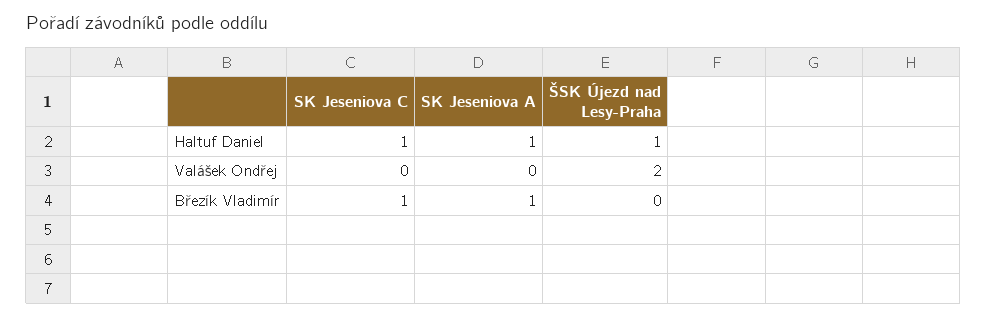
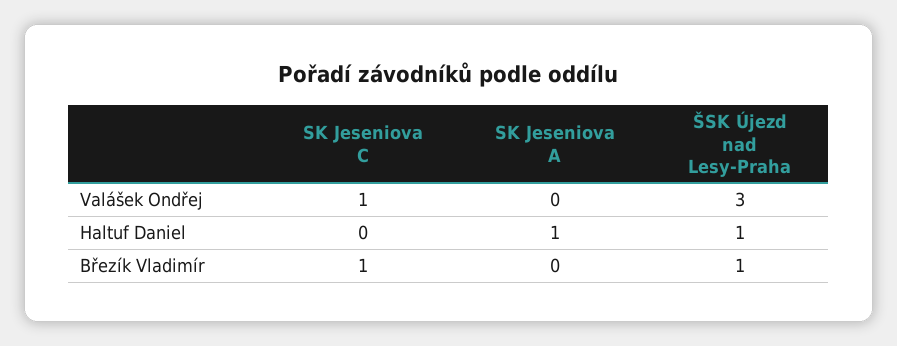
SK Jeseniova C, Haltuf Daniel: 1 -> 0
SK Jeseniova C, Valášek Ondřej: 0 -> 1
ŠSK Újezd nad Lesy-Praha, Valášek Ondřej: 2 -> 3
SK Jeseniova A, Březík Vladimír: 1 -> 0
ŠSK Újezd nad Lesy-Praha, Březík Vladimír: 0 -> 1

